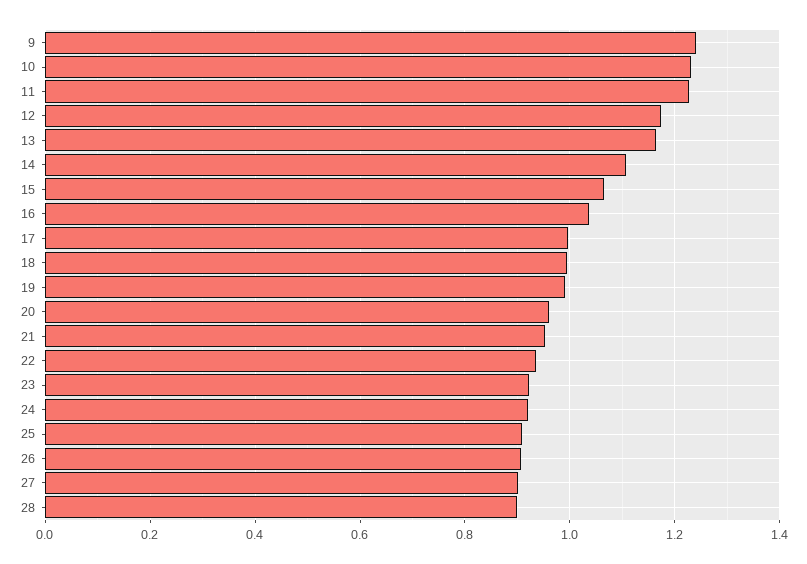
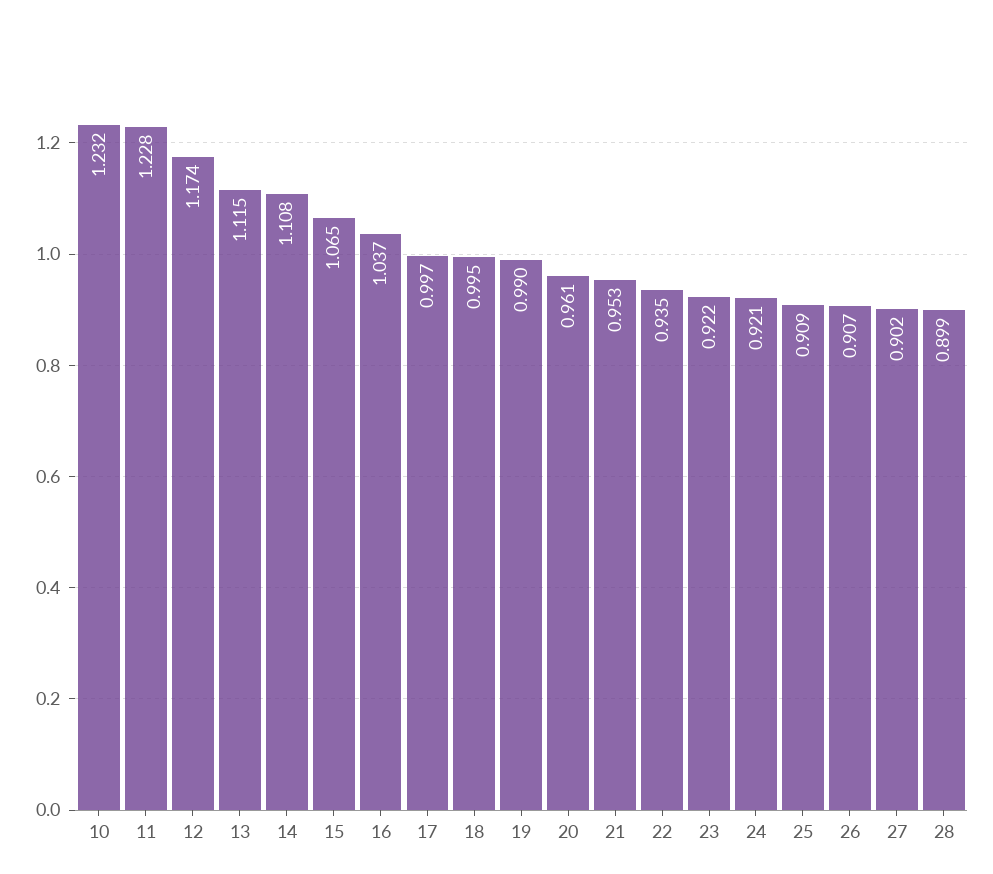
9: 1.24 -> none
13: 1.16 -> 1.115

